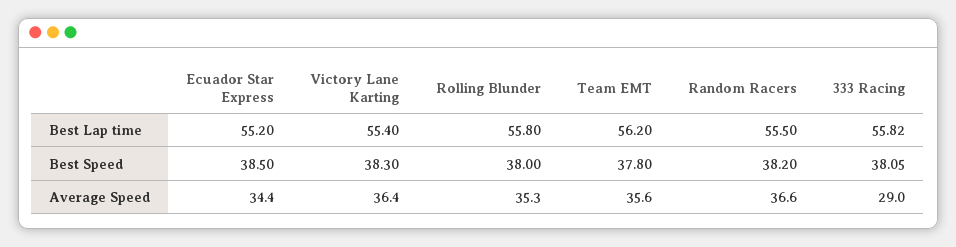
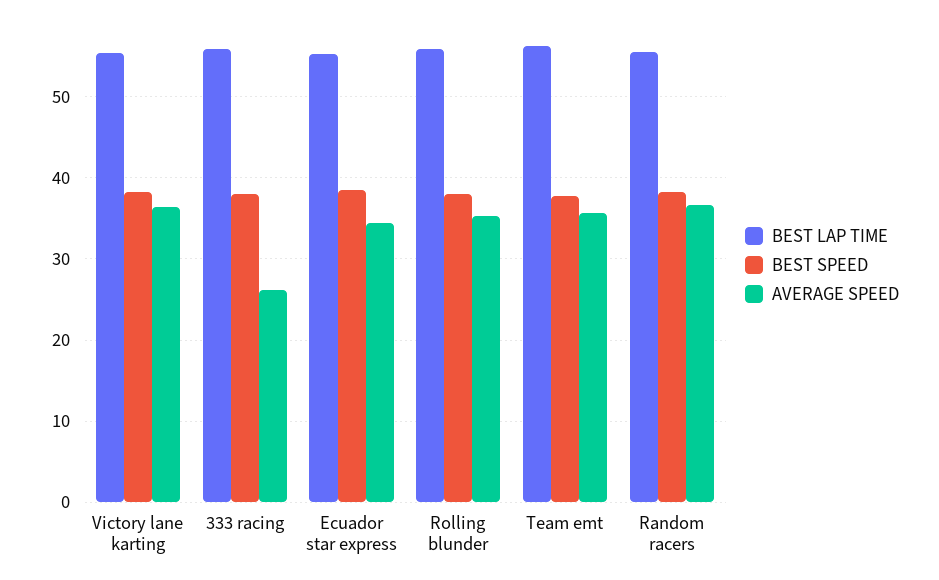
Average Speed, 333 Racing: 29 -> 26

